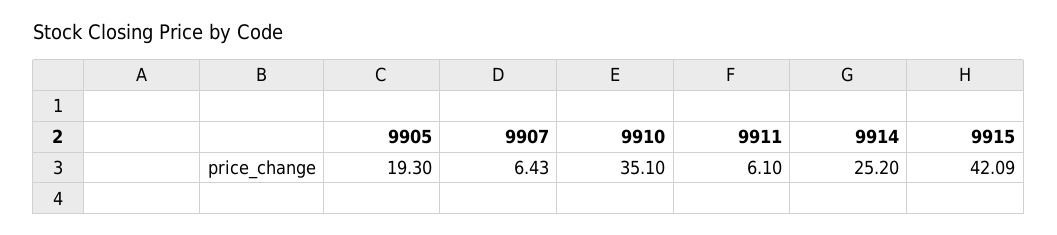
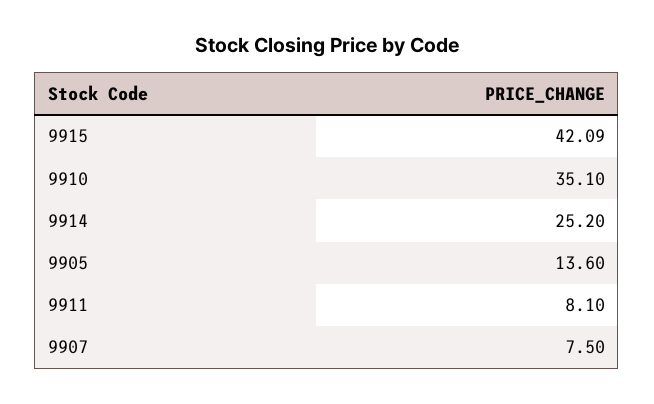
9905: 19.3 -> 13.6
9907: 6.43 -> 7.5
9911: 6.1 -> 8.1

